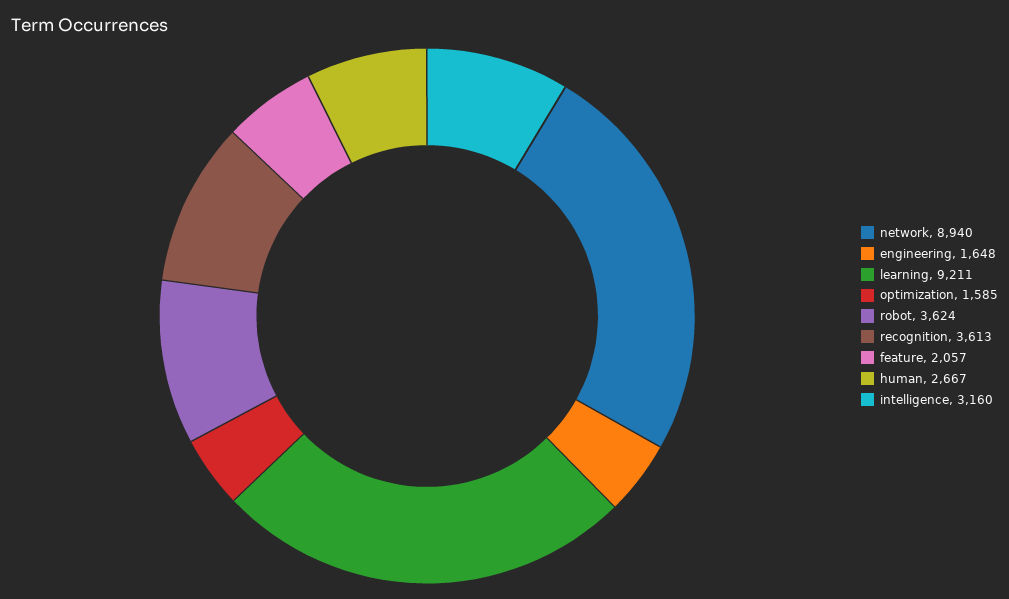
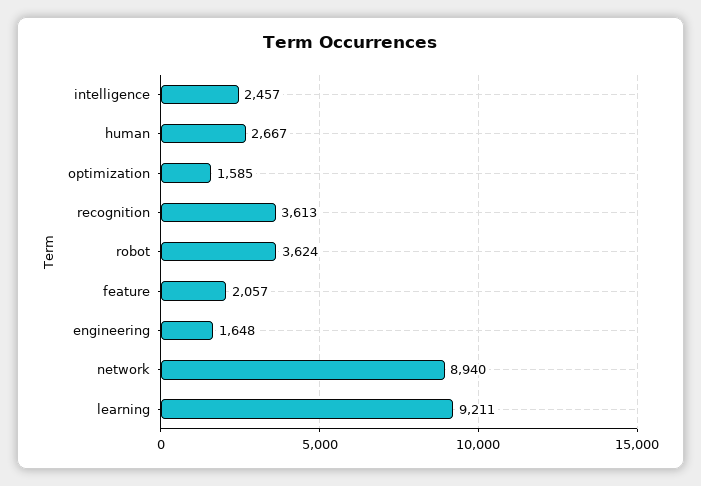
intelligence: 3160 -> 2457

